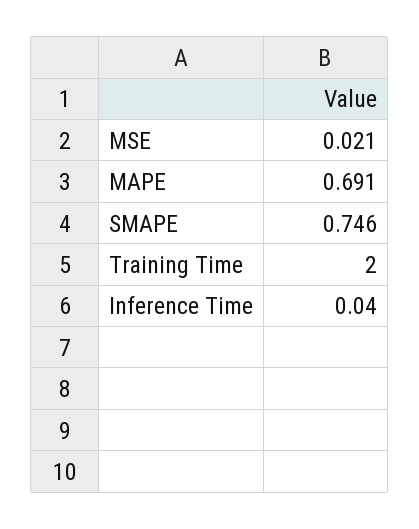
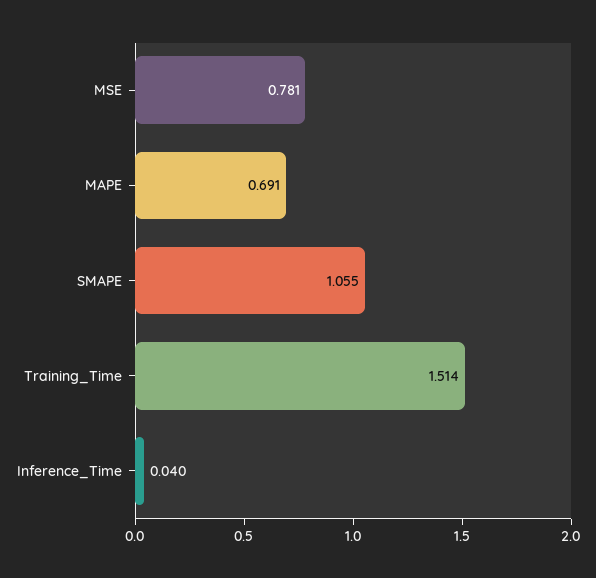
MSE: 0.021 -> 0.781
SMAPE: 0.746 -> 1.055
Training Time: 2 -> 1.514

